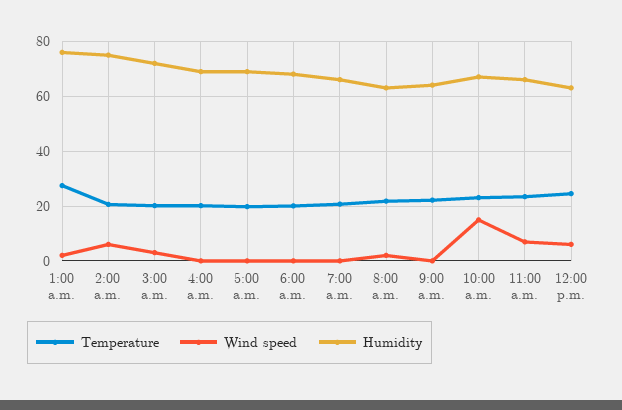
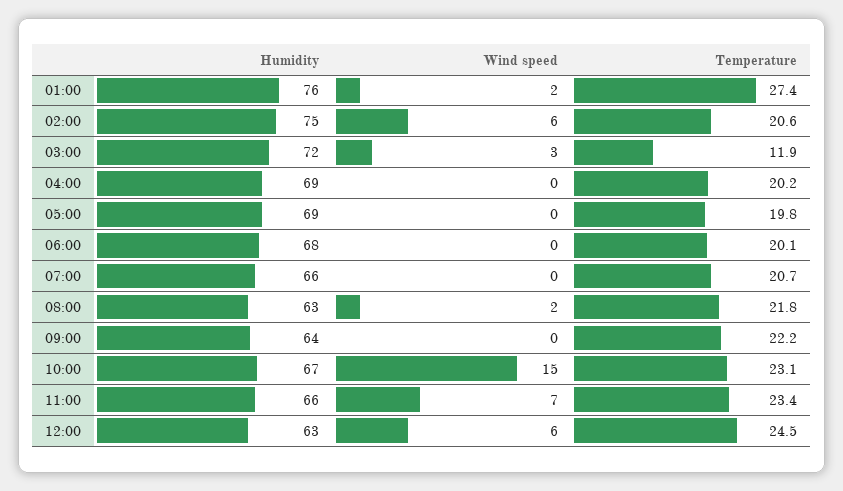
Temperature, 3:00 a.m.: 20 -> 11.9

